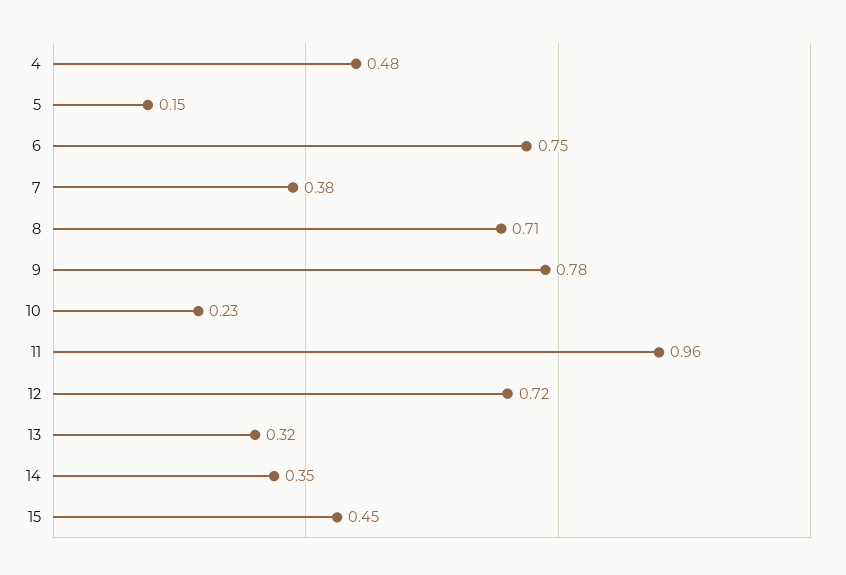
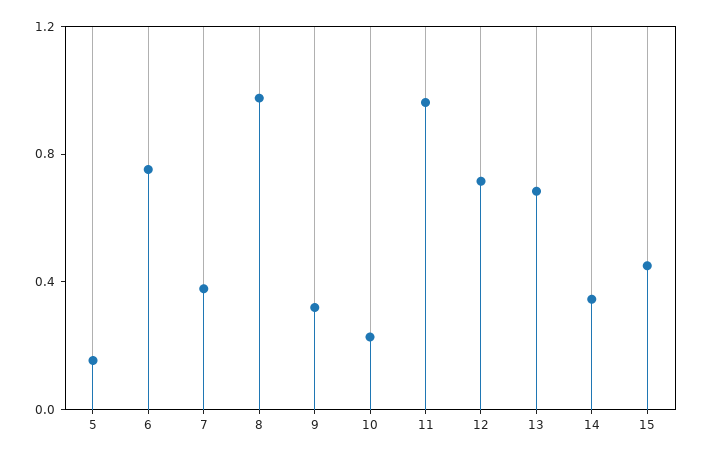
4: 0.48 -> none
8: 0.71 -> 1
9: 0.78 -> 0.3
13: 0.32 -> 0.7

